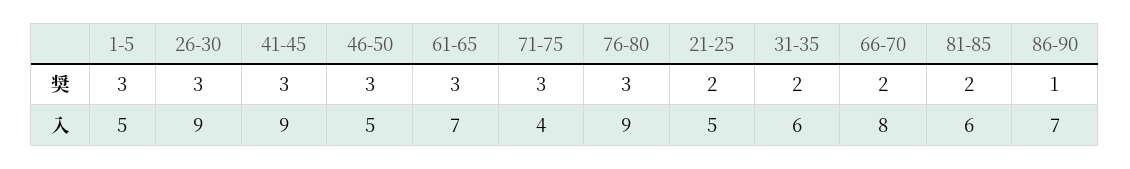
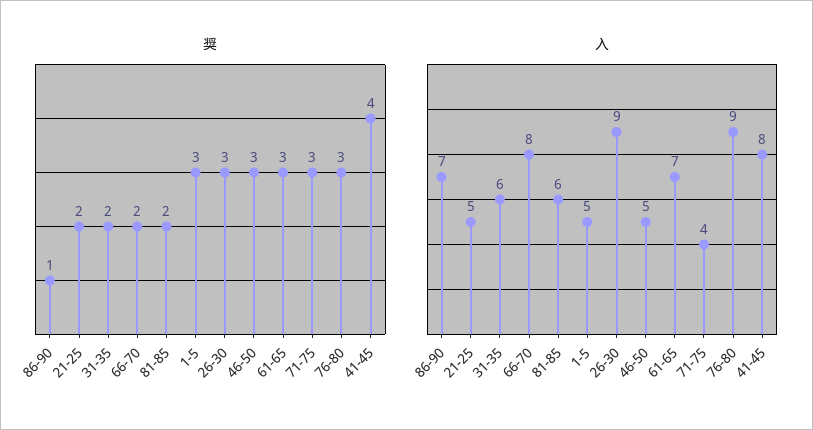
奨, 41-45: 3 -> 4
入, 41-45: 9 -> 8

